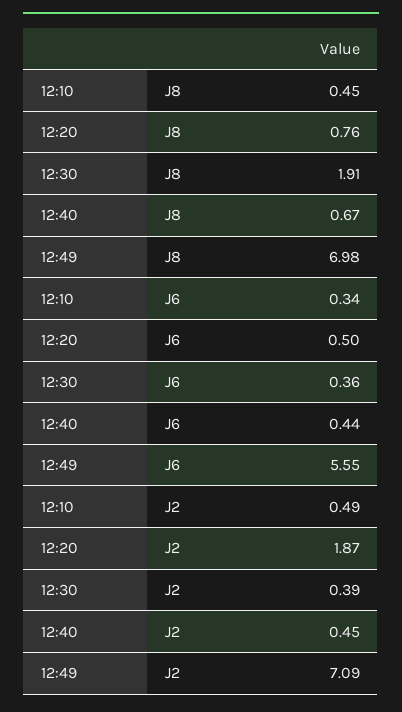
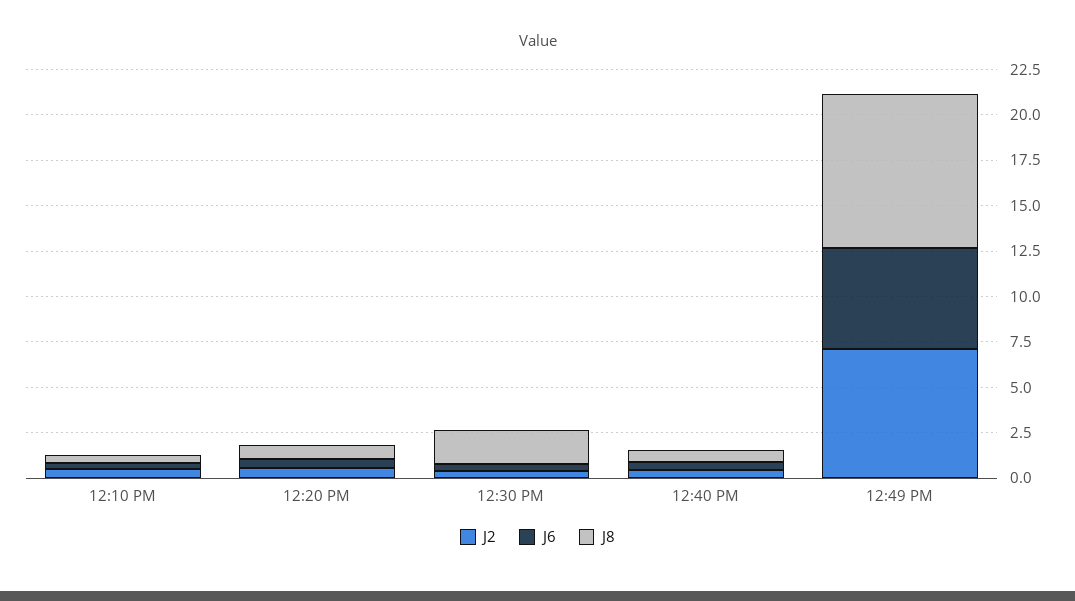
J8, 12:49: 6.98 -> 8.5
J2, 12:20: 1.87 -> 0.5

